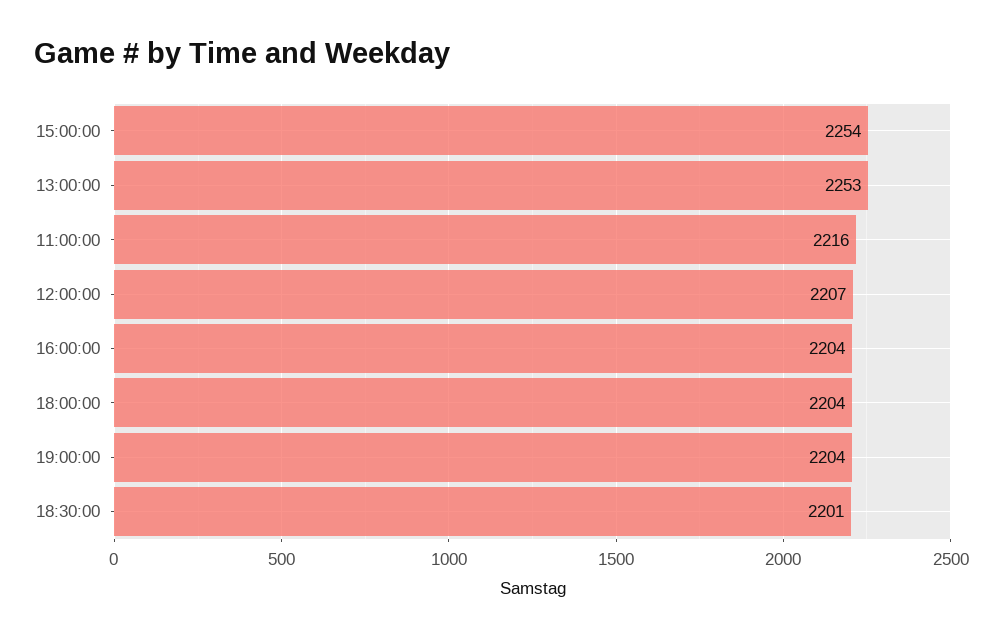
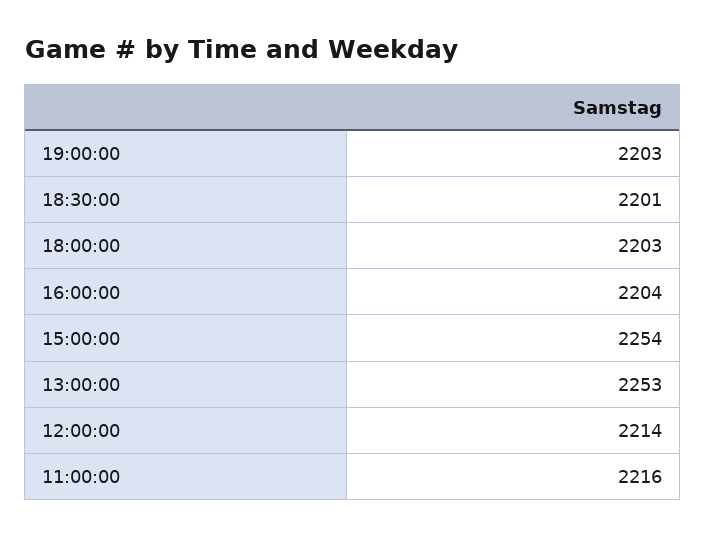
12:00:00: 2207 -> 2214
18:00:00: 2204 -> 2203
19:00:00: 2204 -> 2203

